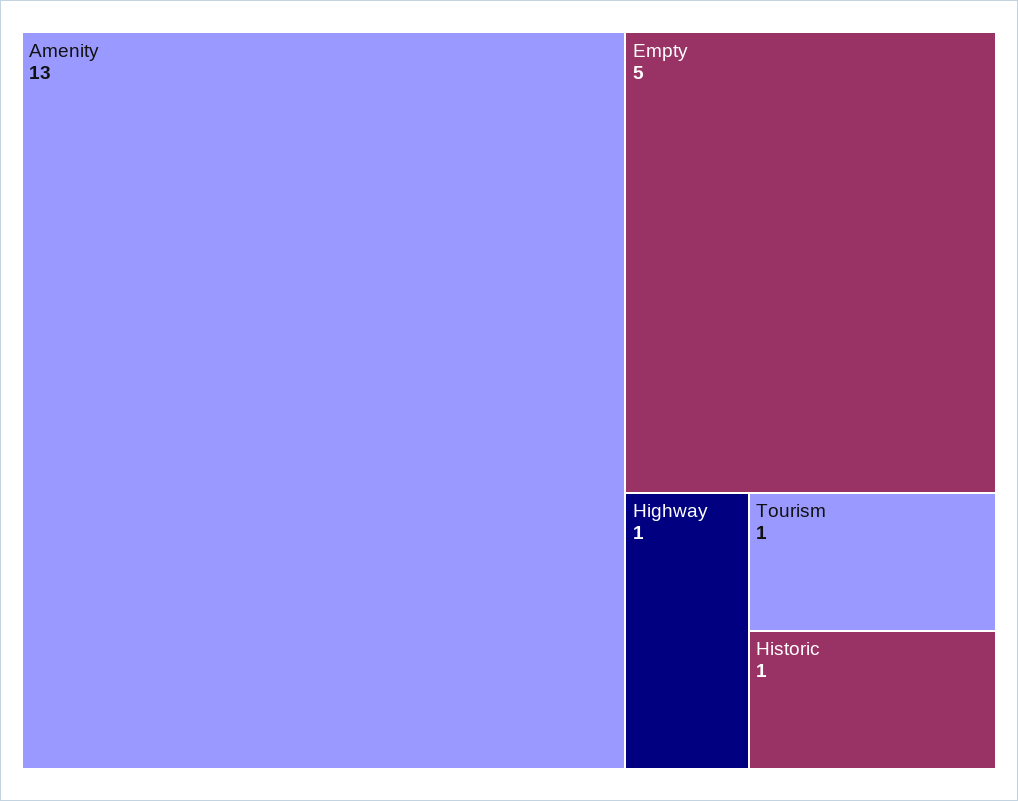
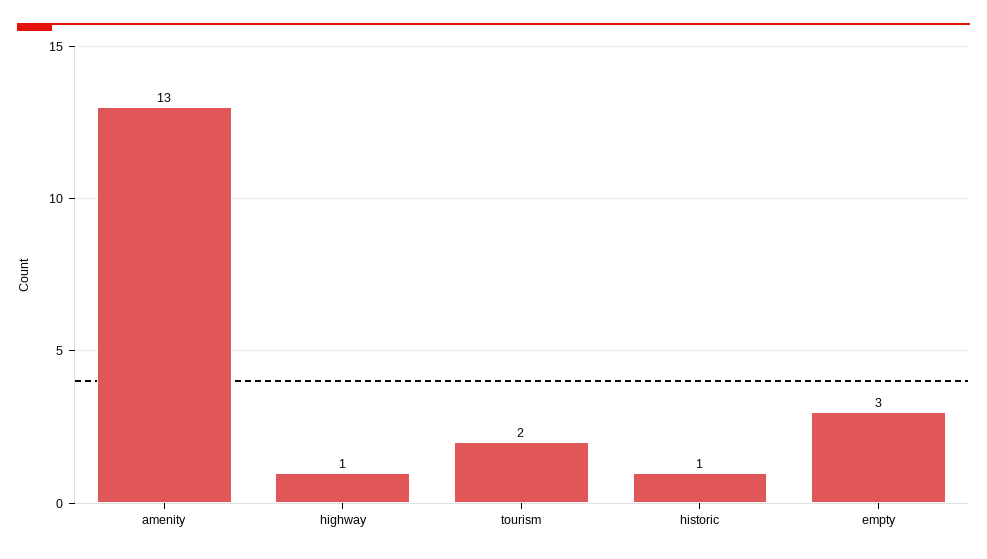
Empty: 5 -> 3
Tourism: 1 -> 2

